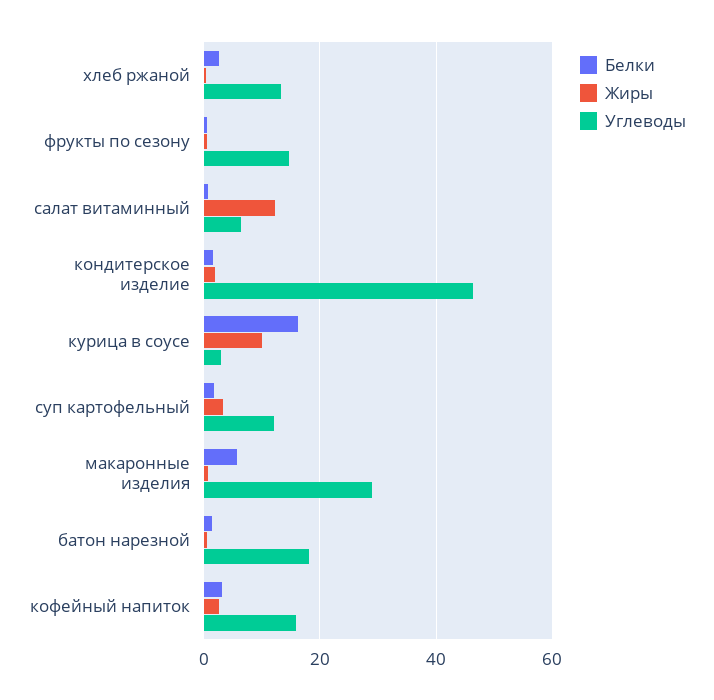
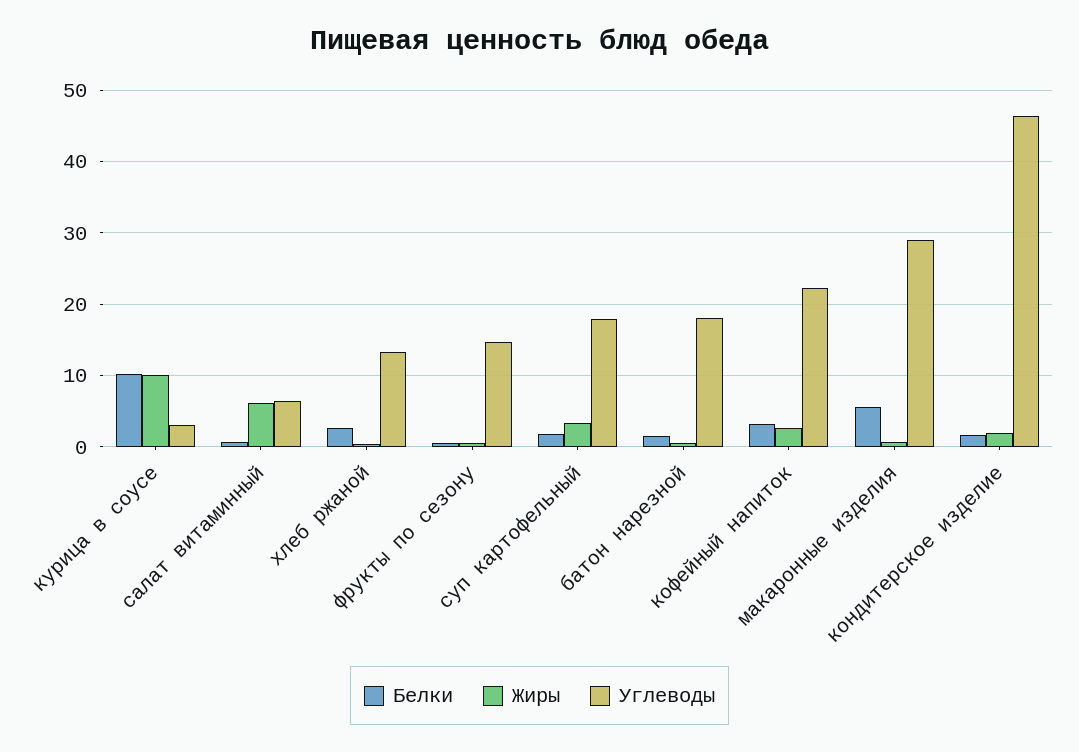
Жиры, салат витаминный: 12 -> 6
Белки, курица в соусе: 16 -> 10
Углеводы, суп картофельный: 12 -> 18
Углеводы, кофейный напиток: 16 -> 22

